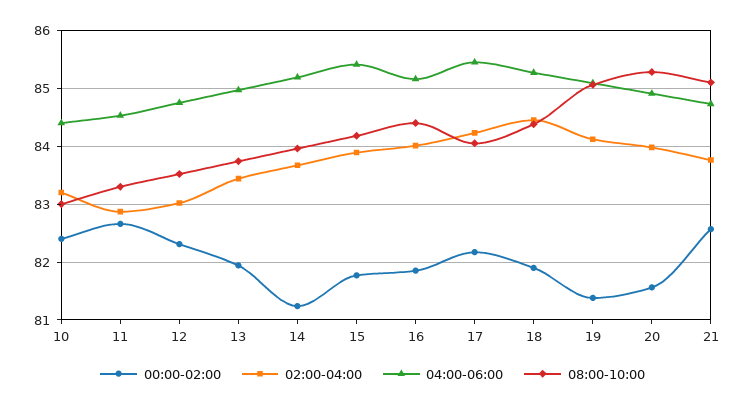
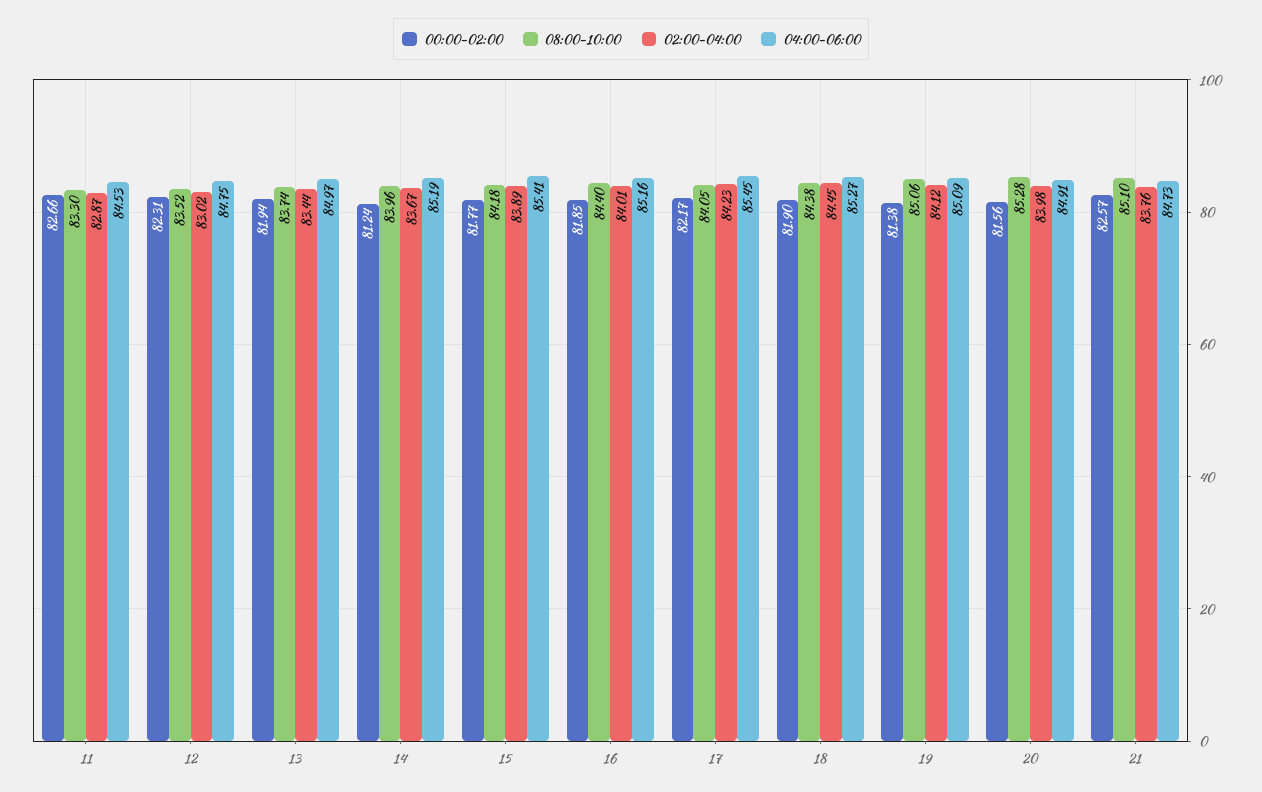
00:00-02:00, 10: 82.4 -> none
02:00-04:00, 10: 83.2 -> none
04:00-06:00, 10: 84.4 -> none
08:00-10:00, 10: 83 -> none

